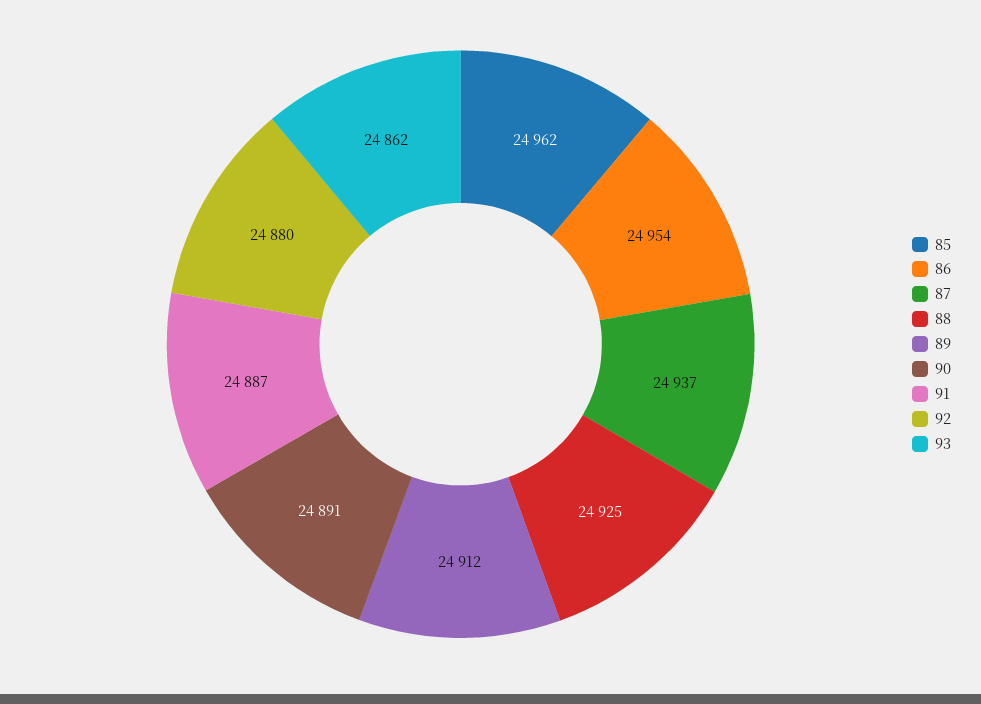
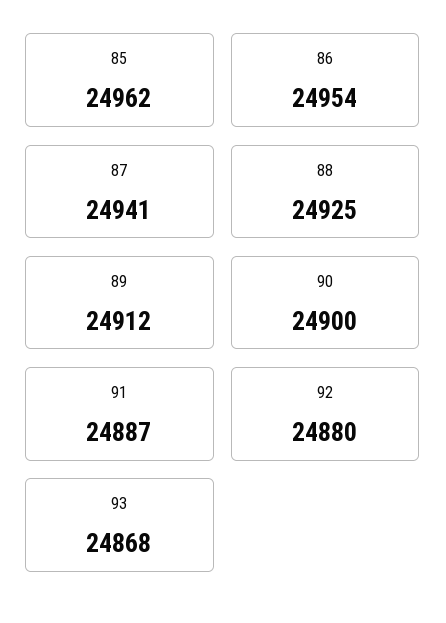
87: 24937 -> 24941
90: 24891 -> 24900
93: 24862 -> 24868

